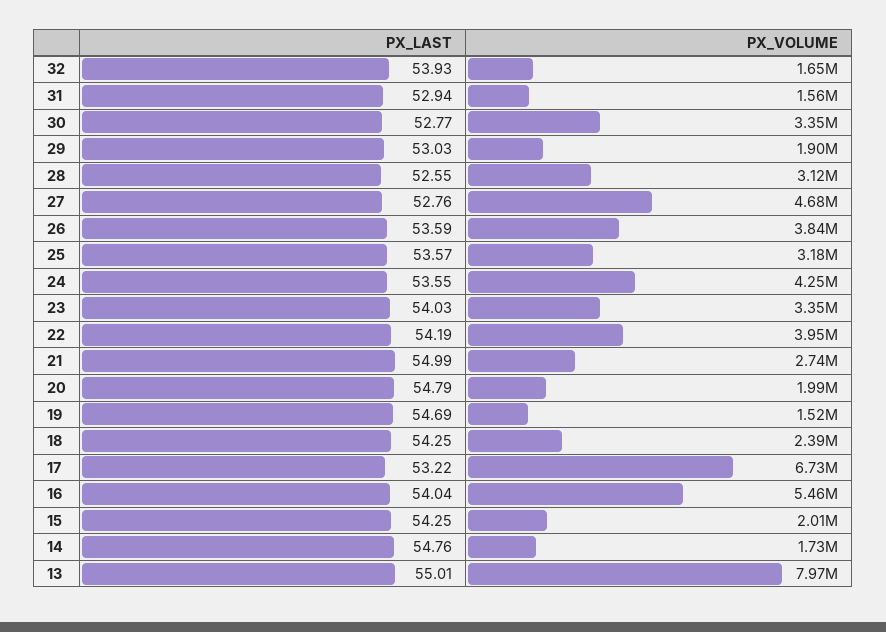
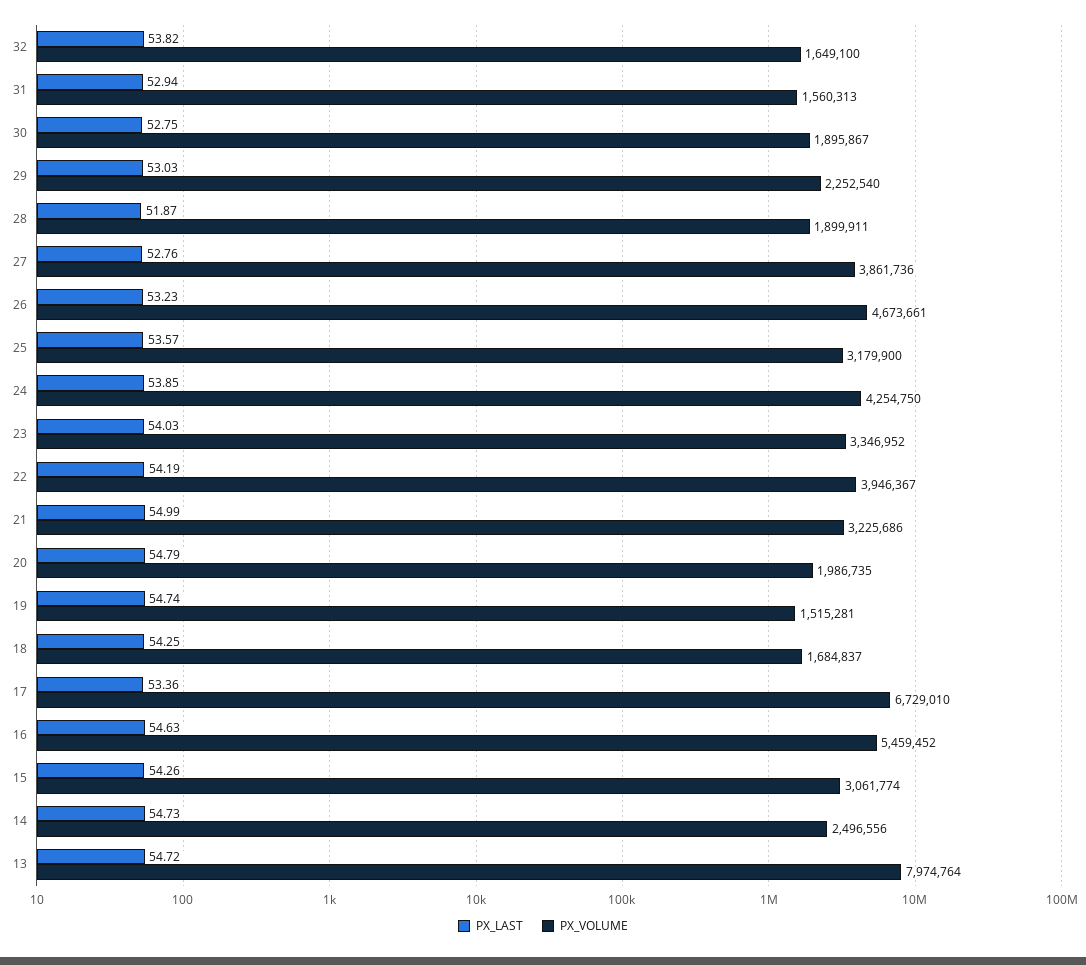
PX_LAST, 32: 53.93 -> 53.82
PX_LAST, 30: 52.77 -> 52.75
PX_VOLUME, 30: 3350000 -> 1895867
PX_VOLUME, 29: 1900000 -> 2252540
PX_LAST, 28: 52.55 -> 51.87
PX_VOLUME, 28: 3120000 -> 1899911
PX_VOLUME, 27: 4680000 -> 3861736
PX_LAST, 26: 53.59 -> 53.23
PX_VOLUME, 26: 3840000 -> 4673661
PX_LAST, 24: 53.55 -> 53.85
PX_VOLUME, 21: 2740000 -> 3225686
PX_LAST, 19: 54.69 -> 54.74
PX_VOLUME, 18: 2390000 -> 1684837
PX_LAST, 17: 53.22 -> 53.36
PX_LAST, 16: 54.04 -> 54.63
PX_LAST, 15: 54.25 -> 54.26
PX_VOLUME, 15: 2010000 -> 3061774
PX_LAST, 14: 54.76 -> 54.73
PX_VOLUME, 14: 1730000 -> 2496556
PX_LAST, 13: 55.01 -> 54.72

